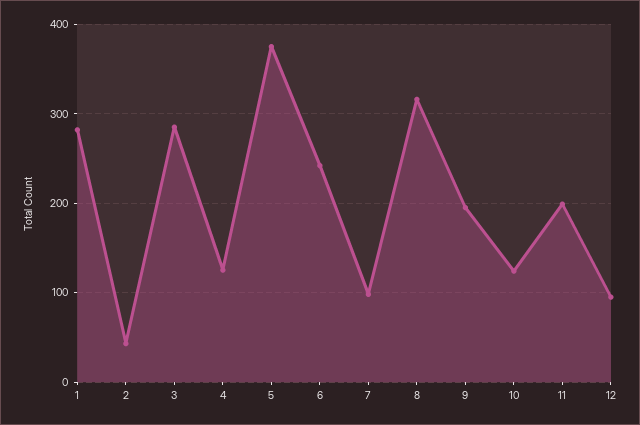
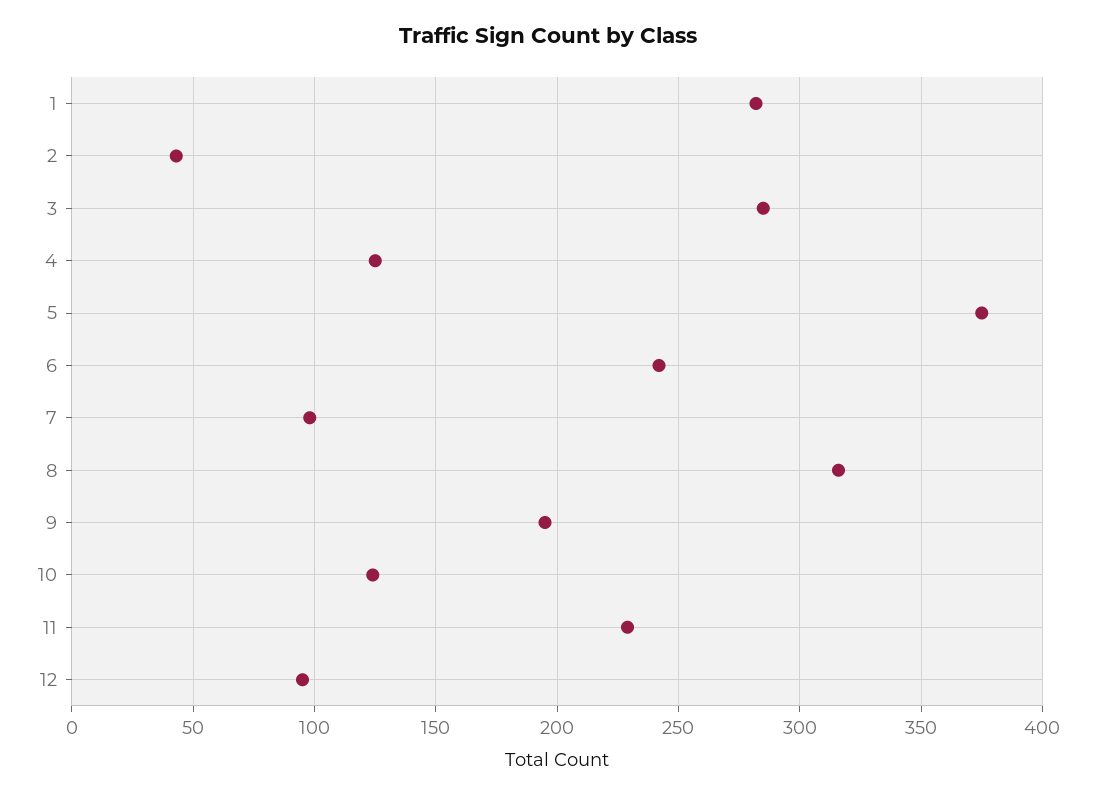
11: 200 -> 230

